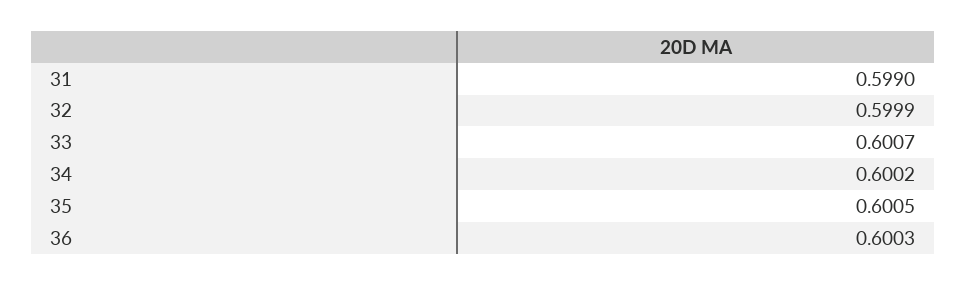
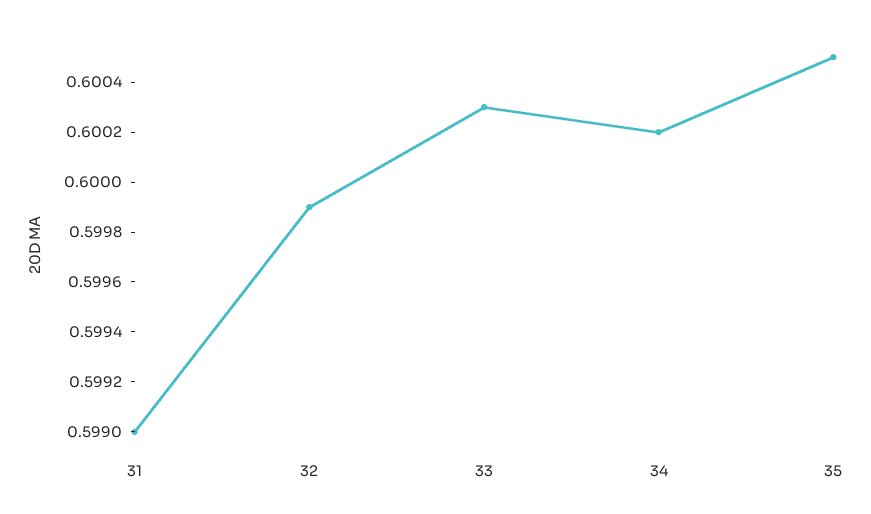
33: 0.6007 -> 0.6003
36: 0.6003 -> none

